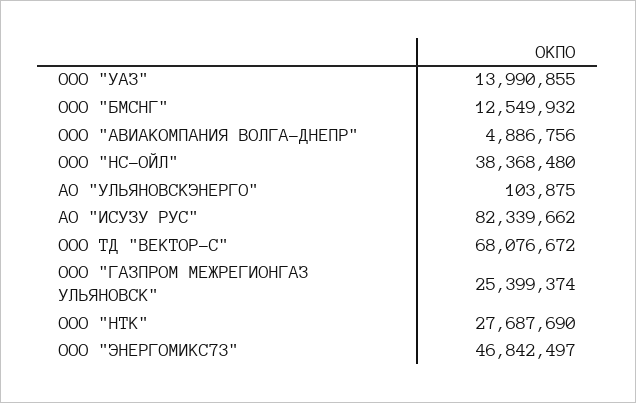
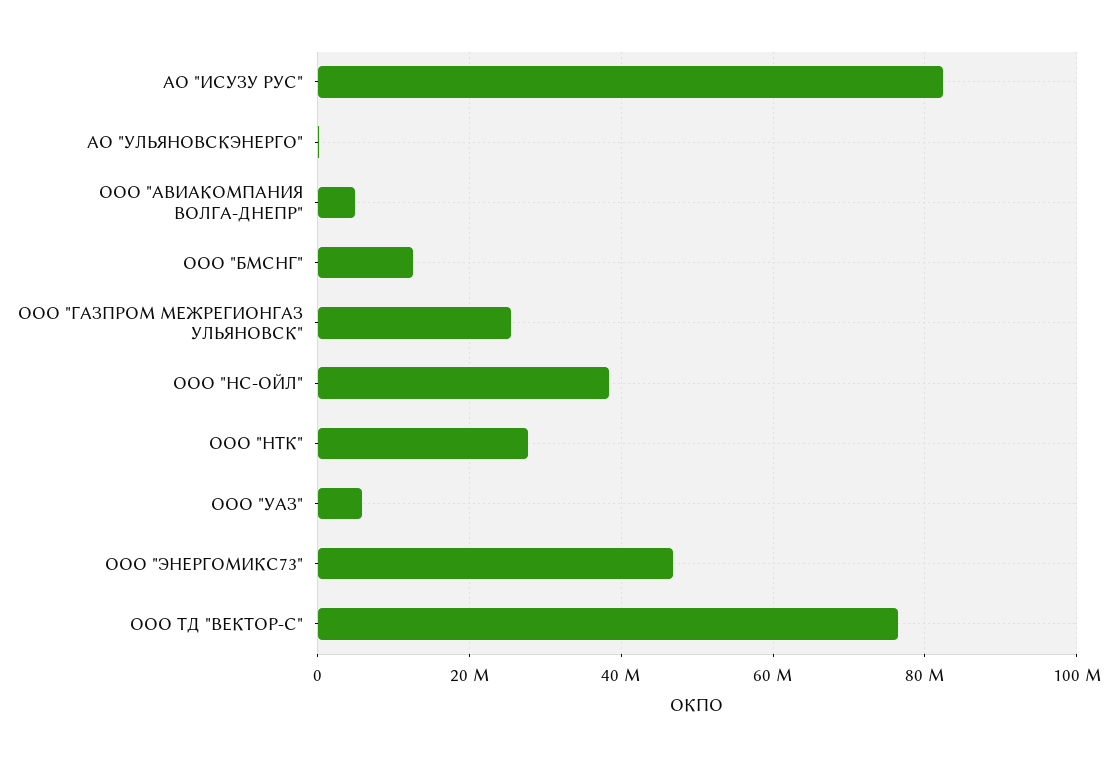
ООО "УАЗ": 13990855 -> 6000000
ООО ТД "ВЕКТОР-С": 68076672 -> 76000000

